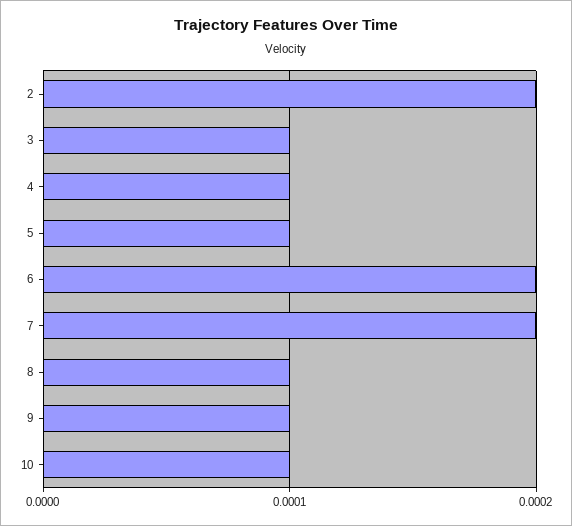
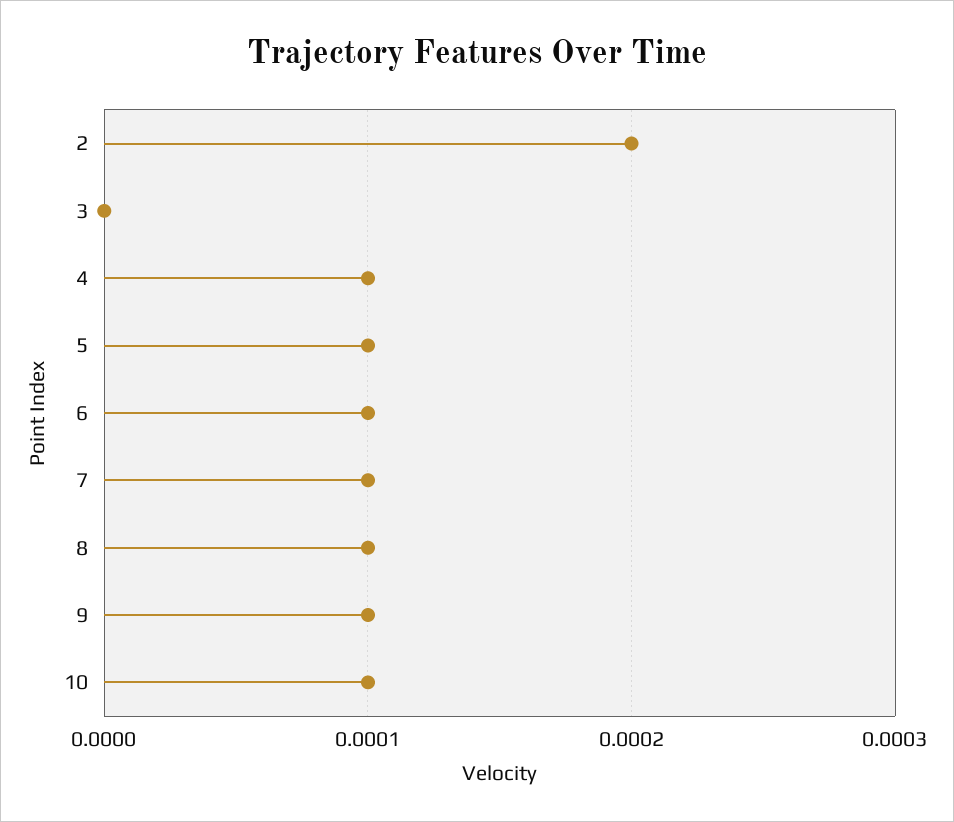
3: 0.0001 -> 0
6: 0.0002 -> 0.0001
7: 0.0002 -> 0.0001

